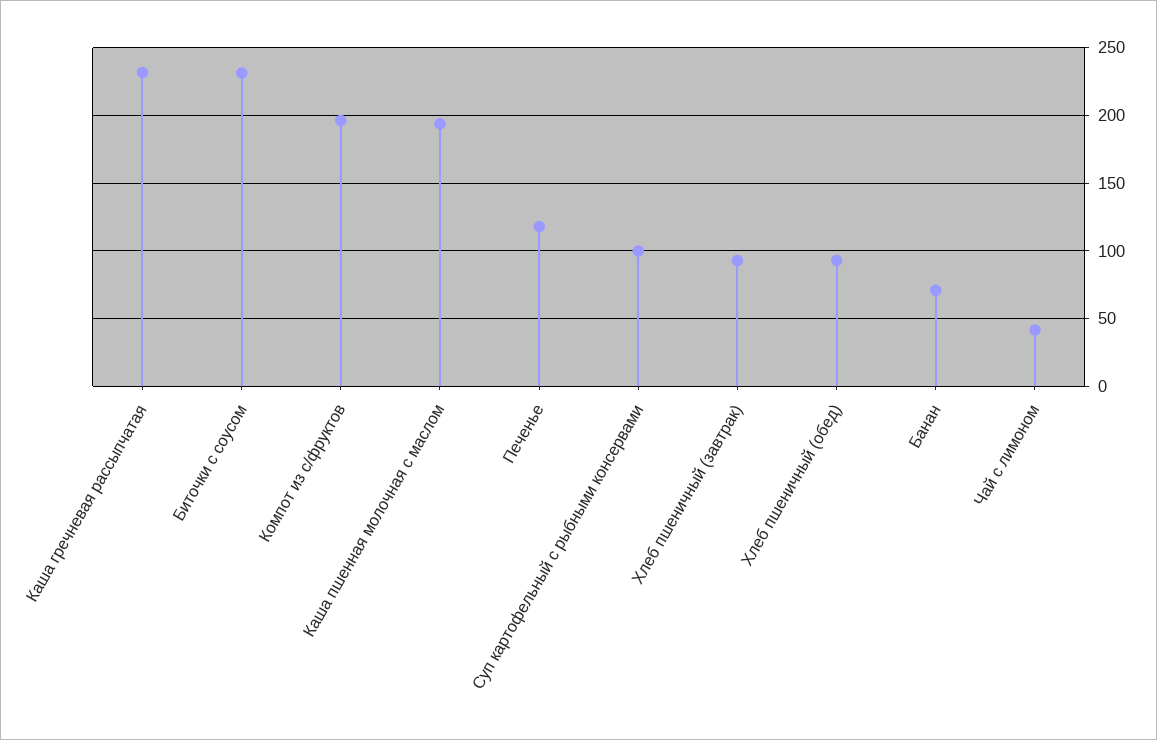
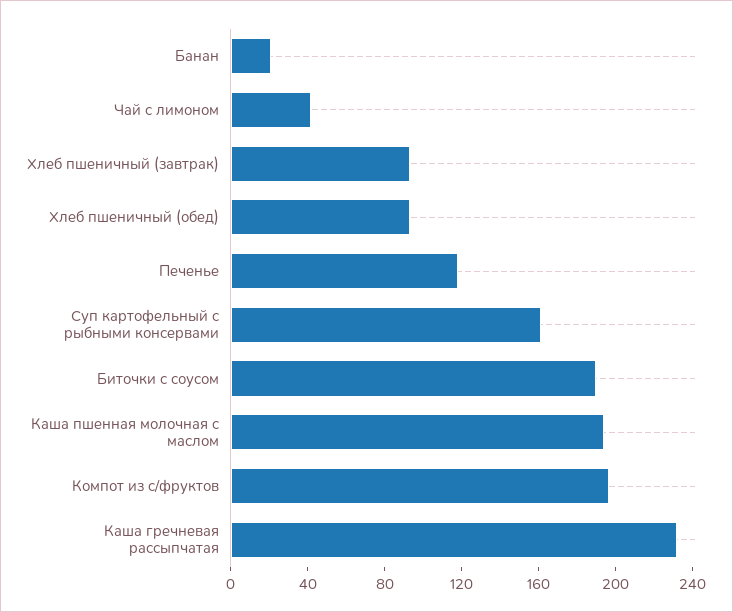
Биточки с соусом: 230 -> 190
Суп картофельный с рыбными консервами: 100 -> 160
Банан: 70 -> 20

